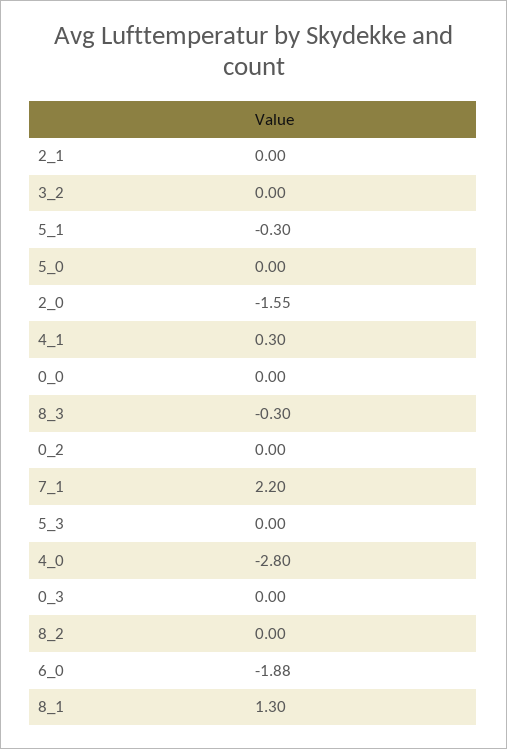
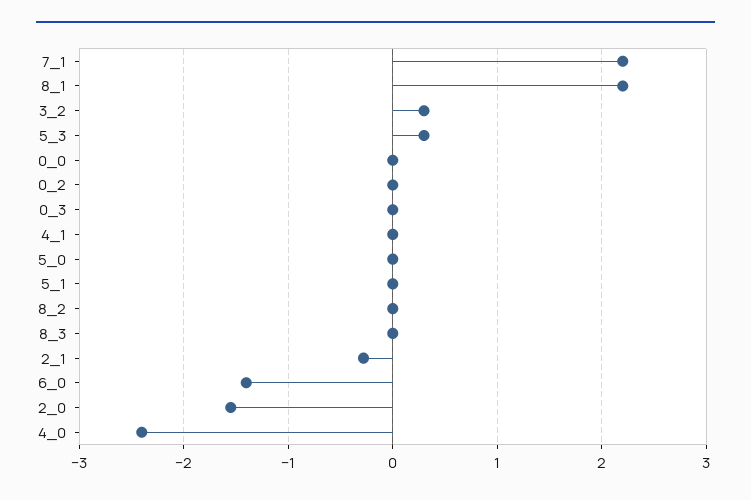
2_1: 0 -> -0.3
3_2: 0 -> 0.3
5_1: -0.3 -> 0
4_1: 0.3 -> 0
8_3: -0.3 -> 0
5_3: 0 -> 0.3
4_0: -2.8 -> -2.4
6_0: -1.88 -> -1.4
8_1: 1.3 -> 2.2

